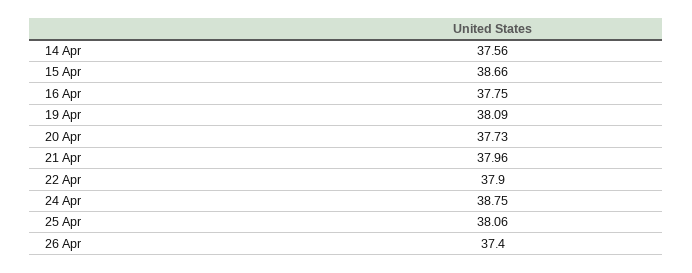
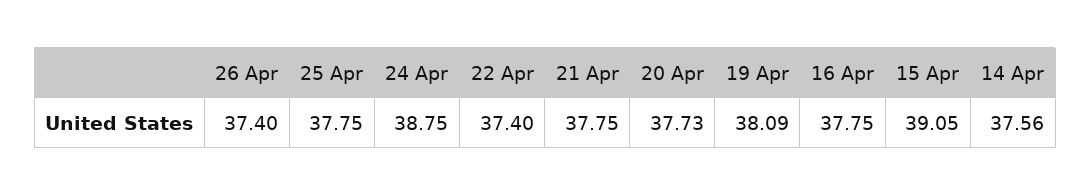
15 Apr: 38.66 -> 39.05
21 Apr: 37.96 -> 37.75
22 Apr: 37.9 -> 37.4
25 Apr: 38.06 -> 37.75

